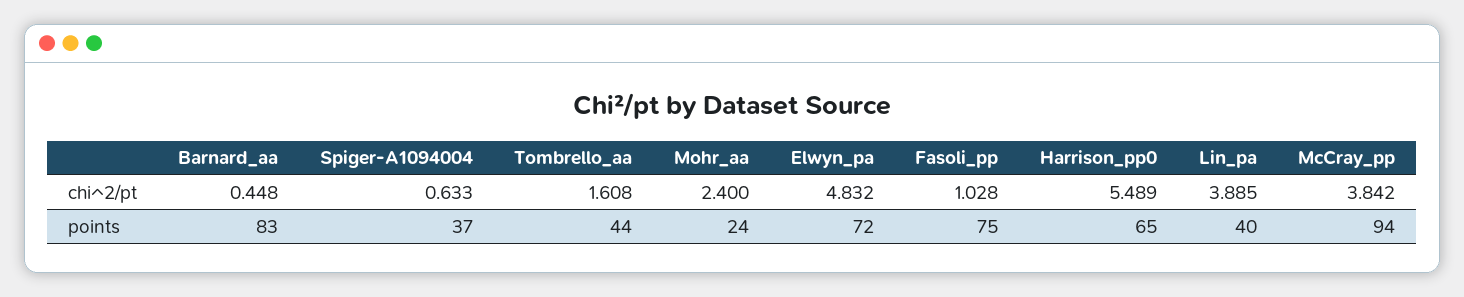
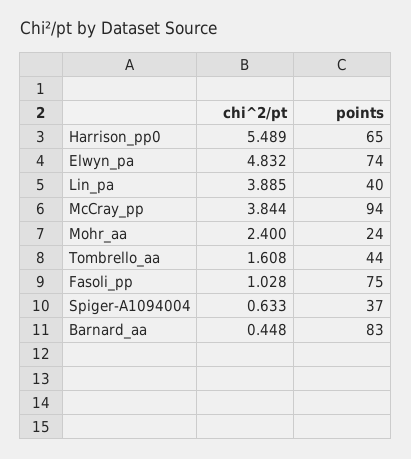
McCray_pp, chi^2/pt: 3.842 -> 3.844
Elwyn_pa, points: 72 -> 74

